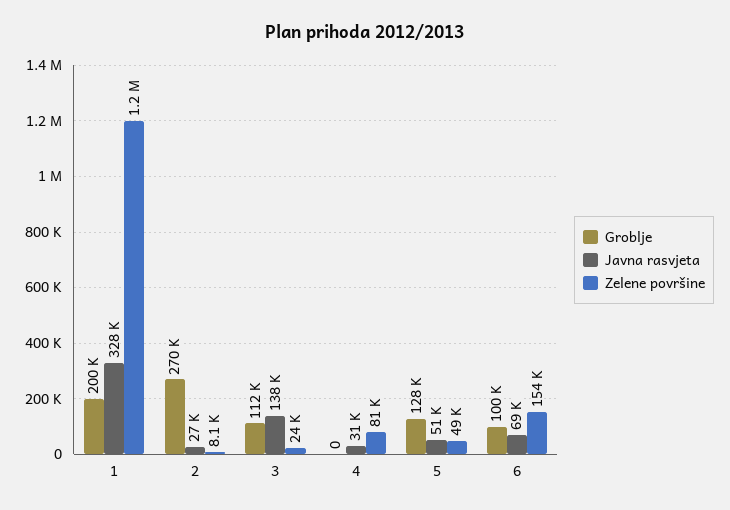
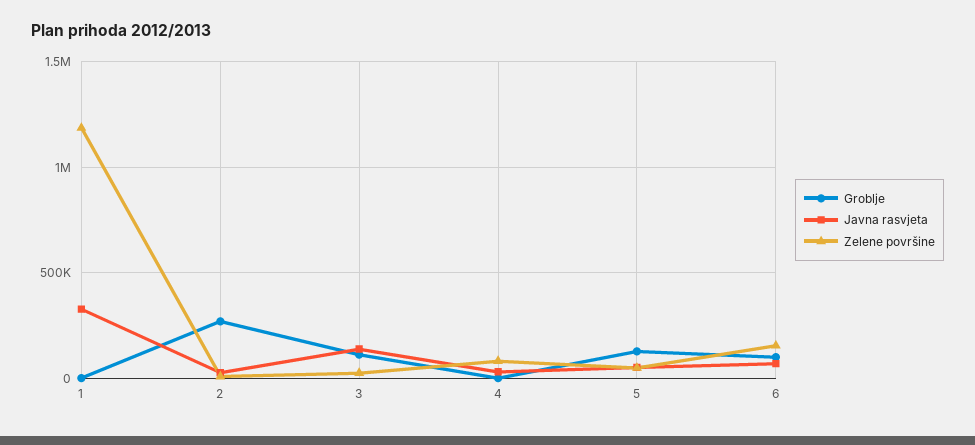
Groblje, 1: 200000 -> 0

